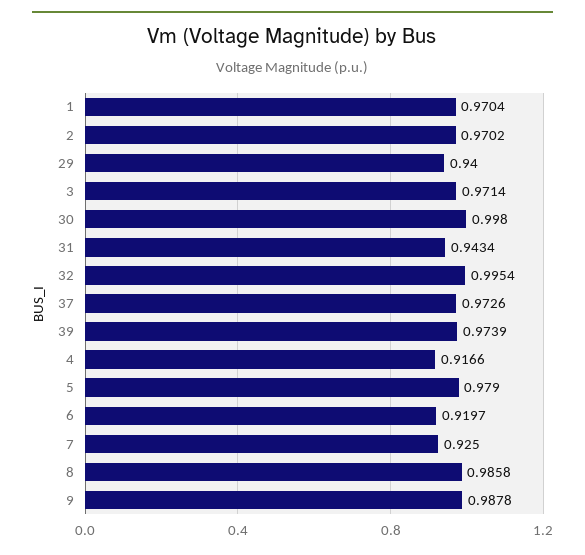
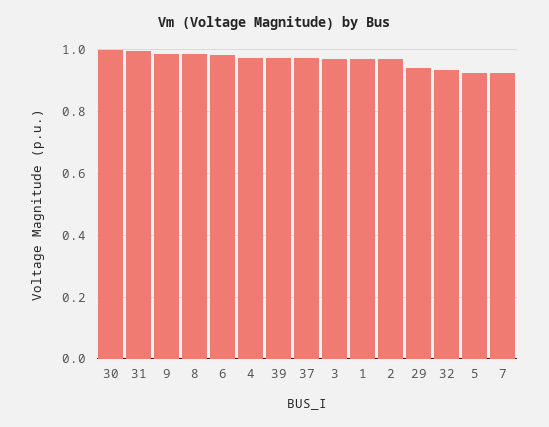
31: 0.9434 -> 1
32: 0.9954 -> 0.94
4: 0.9166 -> 0.98
5: 0.979 -> 0.92
6: 0.9197 -> 0.98

